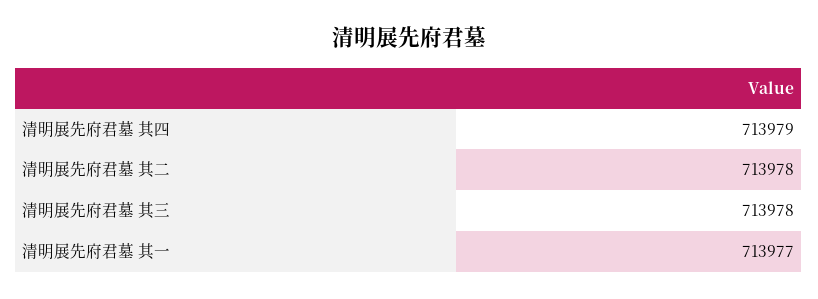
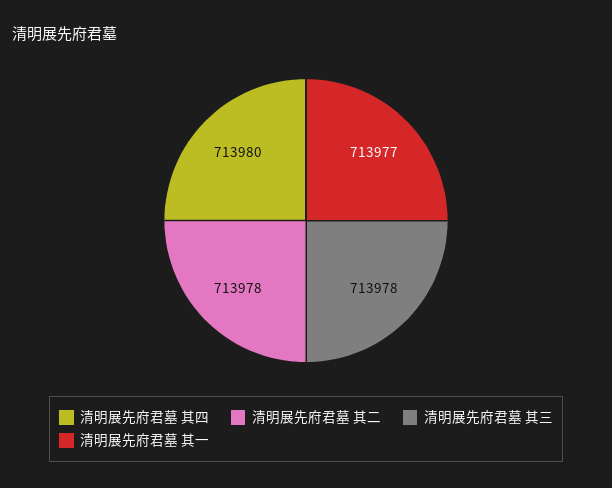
清明展先府君墓 其四: 713979 -> 713980

